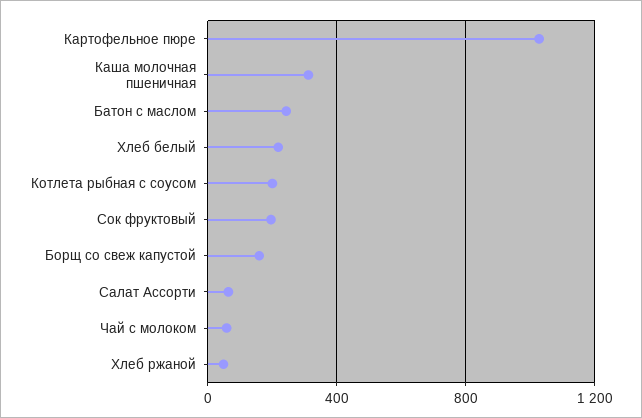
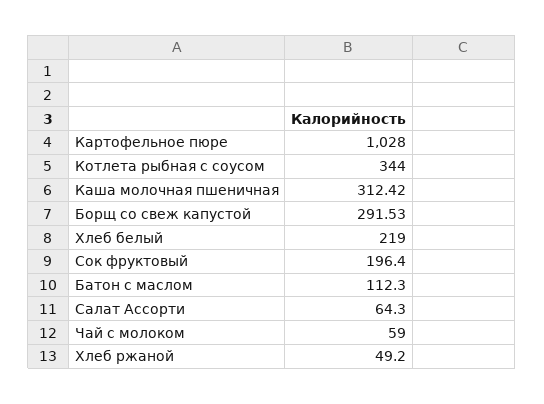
Батон с маслом: 250 -> 112.3
Котлета рыбная с соусом: 200 -> 344
Борщ со свеж капустой: 150 -> 291.53

